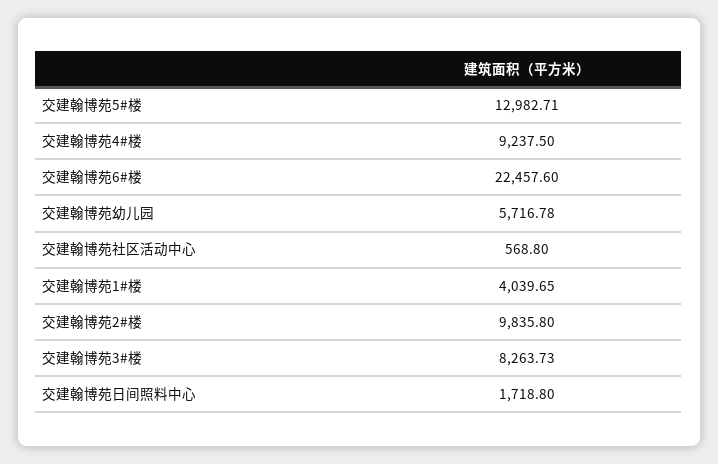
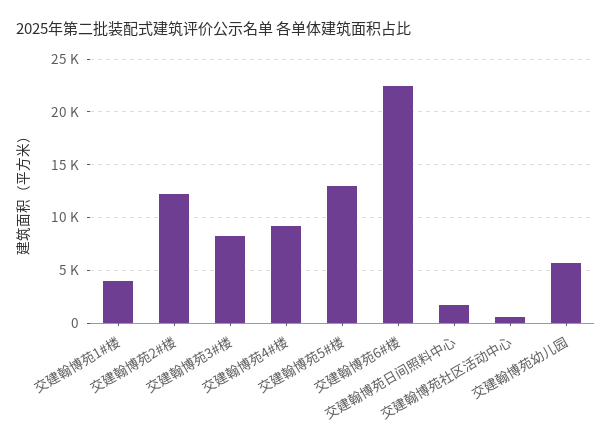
交建翰博苑2#楼: 9835.8 -> 12000

